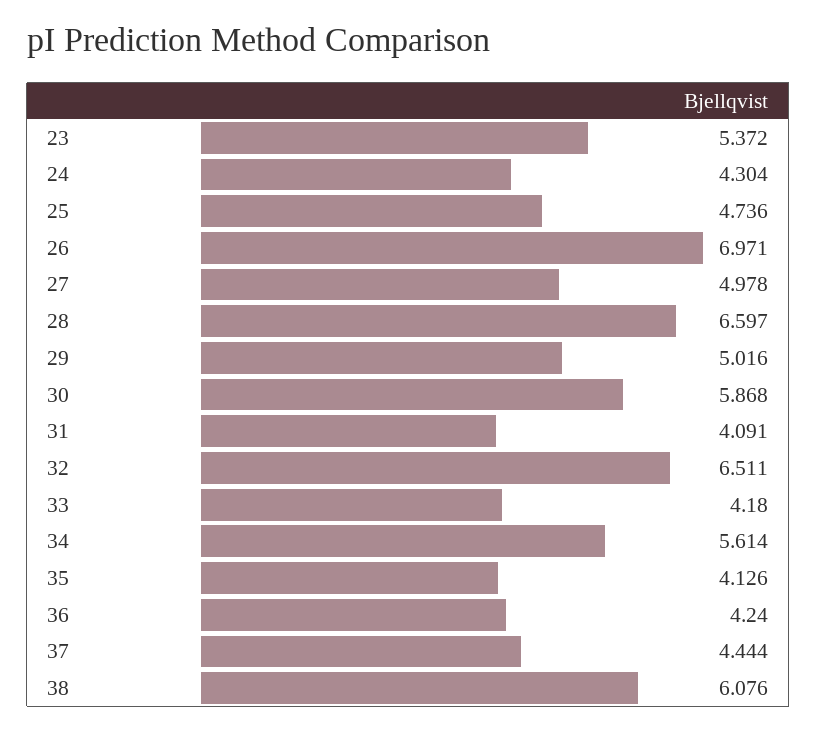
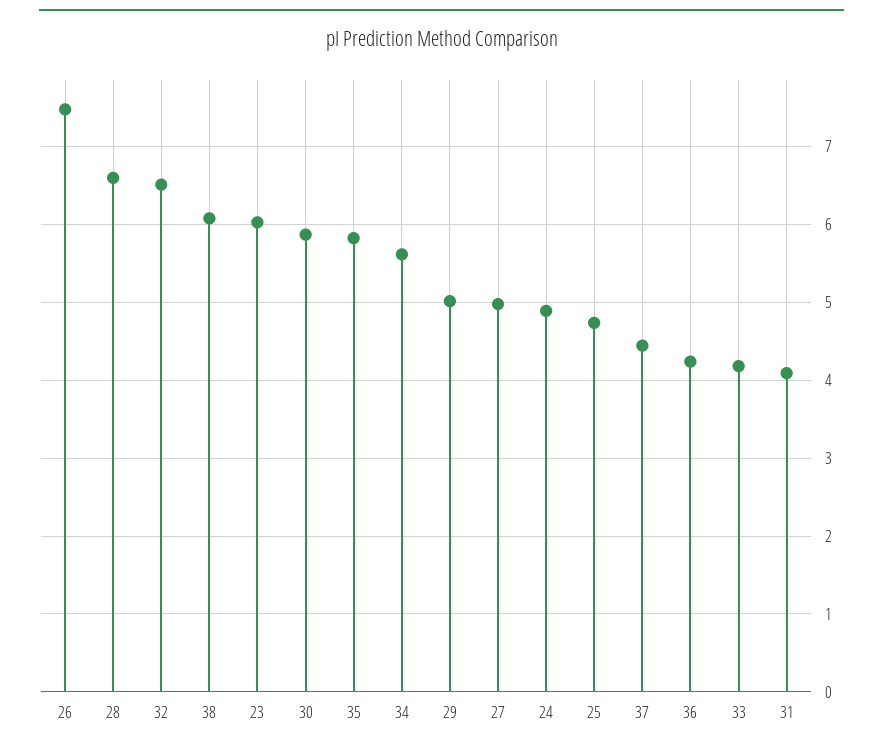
23: 5.372 -> 6
24: 4.304 -> 4.9
26: 6.971 -> 7.5
35: 4.126 -> 5.8

